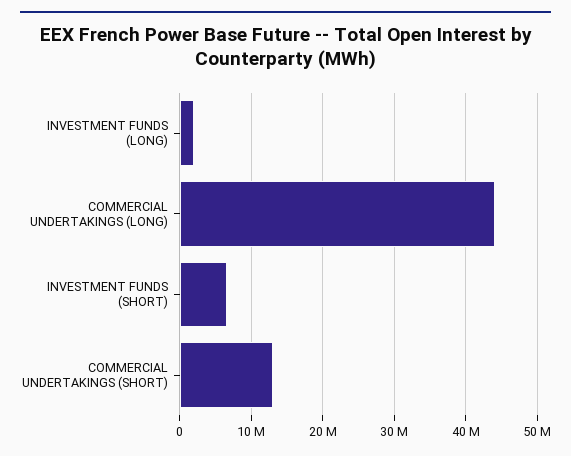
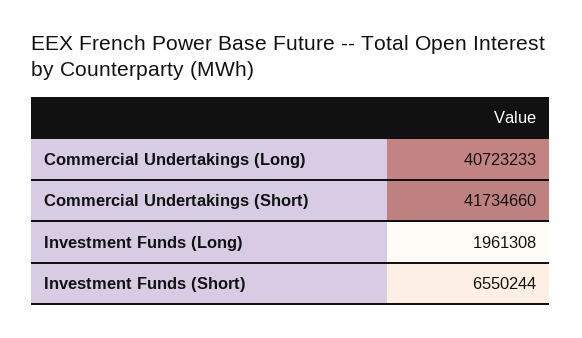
COMMERCIAL UNDERTAKINGS (LONG): 44000000 -> 40723233
COMMERCIAL UNDERTAKINGS (SHORT): 13000000 -> 41734660

